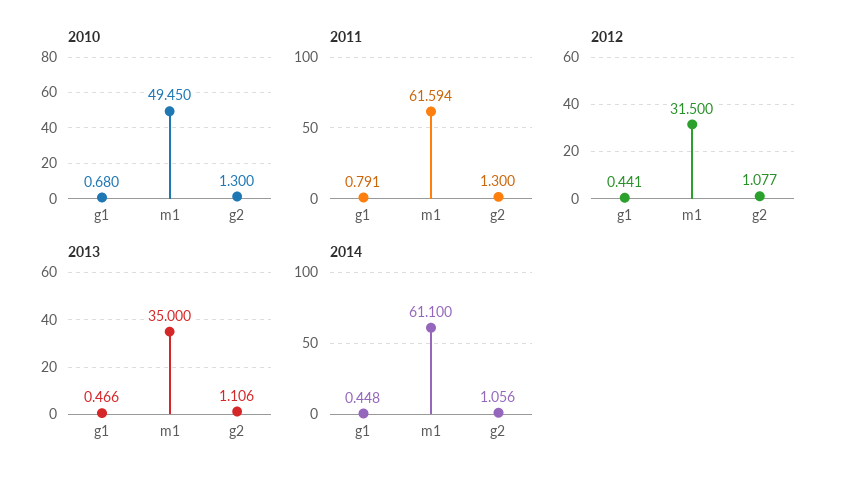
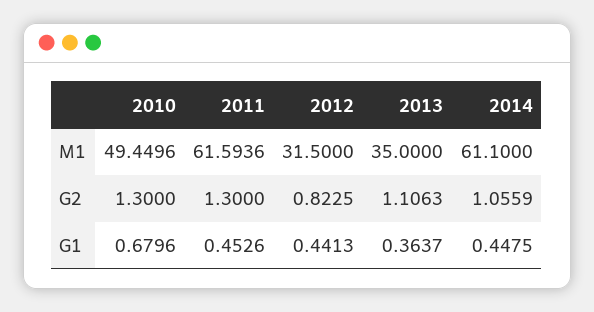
2011, g1: 0.791 -> 0.4526
2012, g2: 1.077 -> 0.8225
2013, g1: 0.466 -> 0.3637

